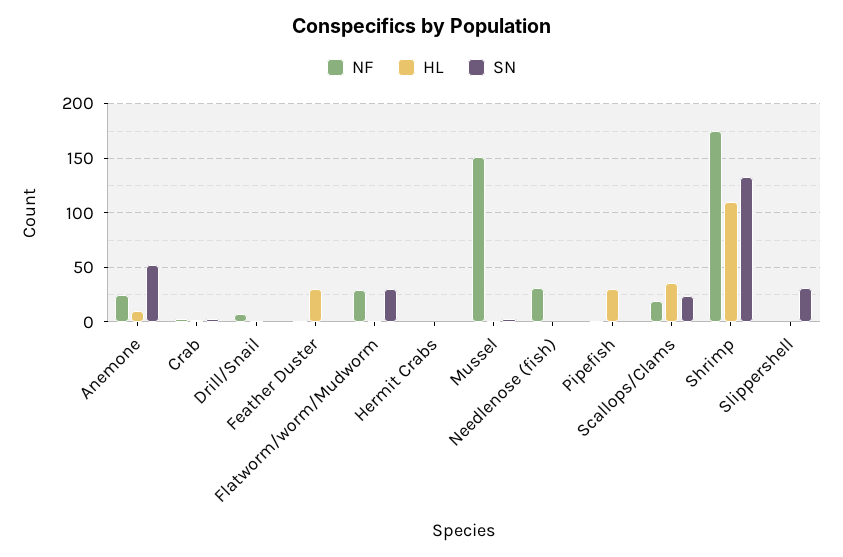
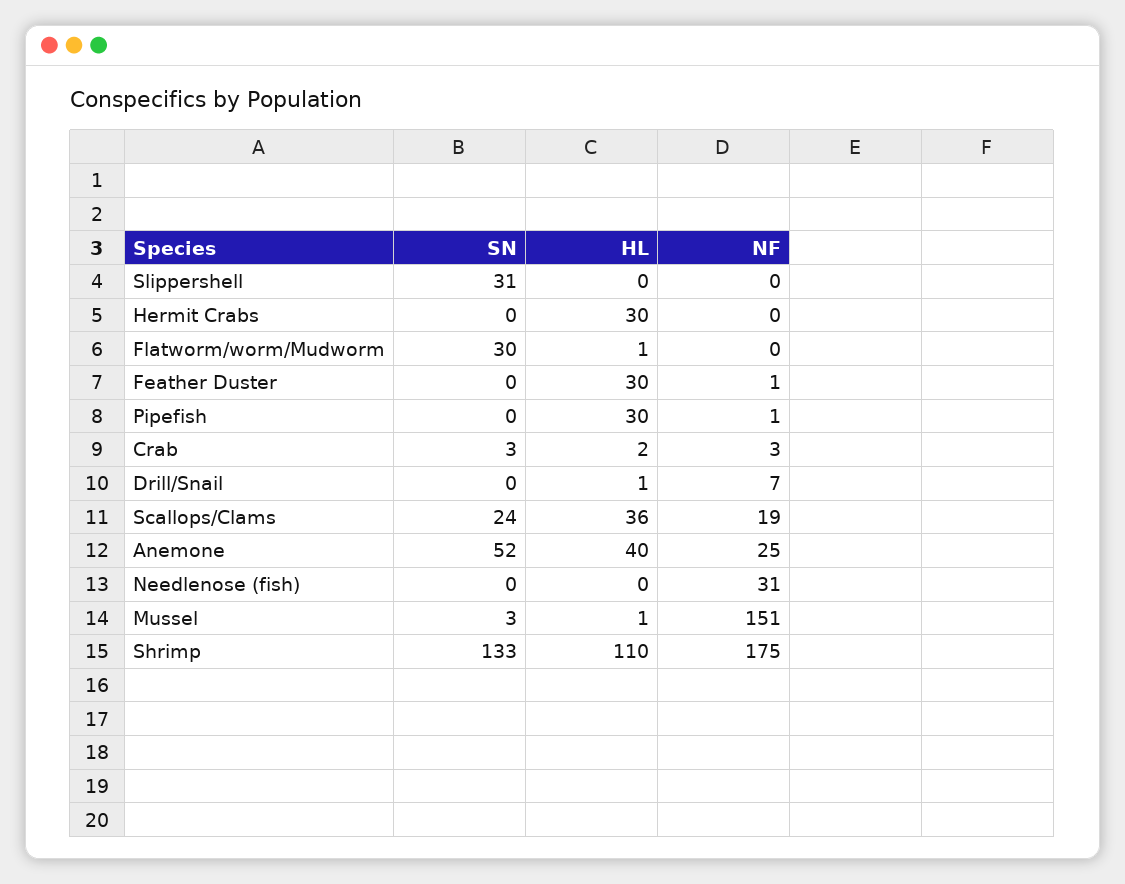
HL, Anemone: 10 -> 40
NF, Flatworm/worm/Mudworm: 30 -> 0
HL, Hermit Crabs: 0 -> 30

